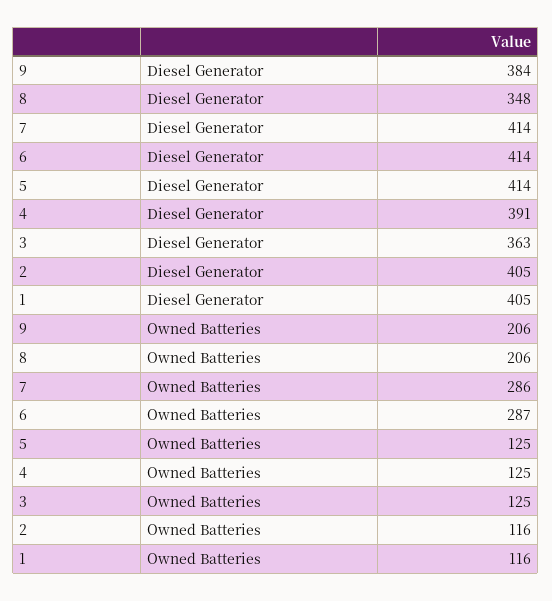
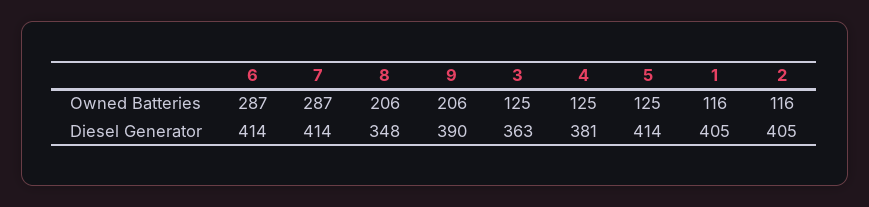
9, Diesel Generator: 384 -> 390
4, Diesel Generator: 391 -> 381
7, Owned Batteries: 286 -> 287

